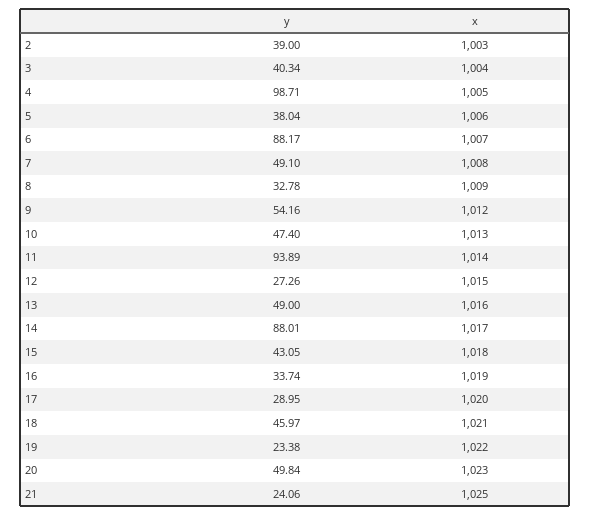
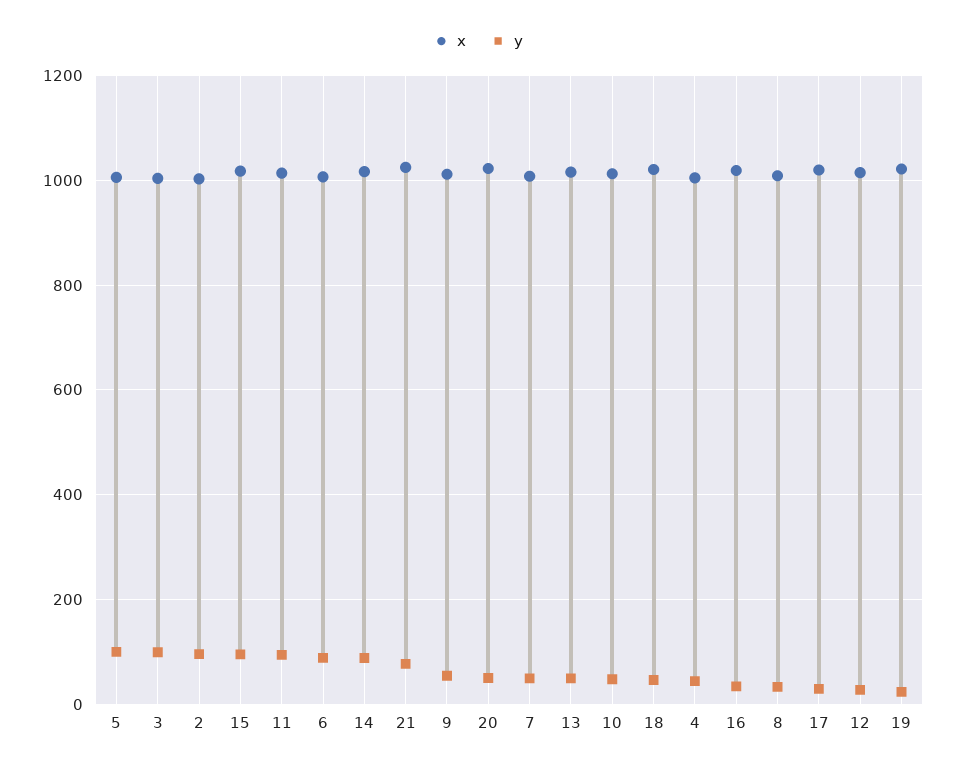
y, 2: 39 -> 100
y, 3: 40.34 -> 100
y, 4: 98.71 -> 40
y, 5: 38.04 -> 100
y, 15: 43.05 -> 100
y, 21: 24.06 -> 80

